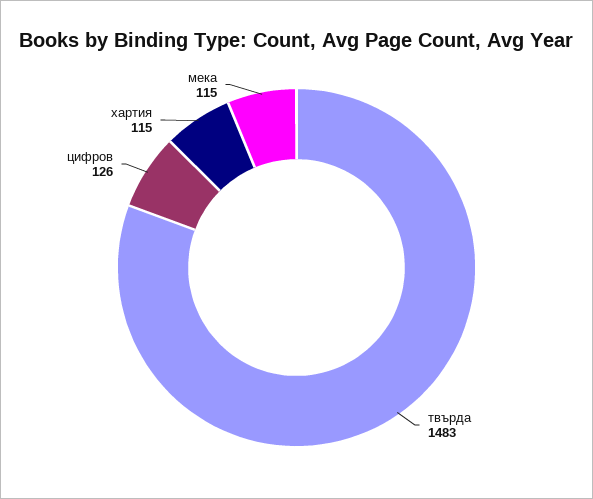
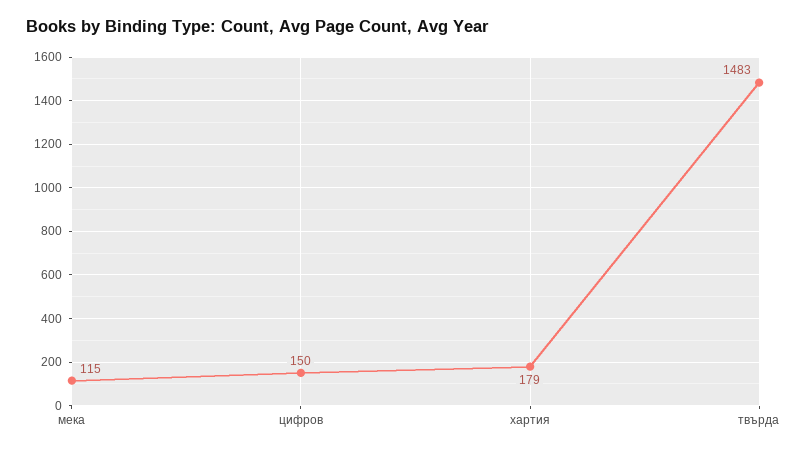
цифров: 126 -> 150
хартия: 115 -> 179

